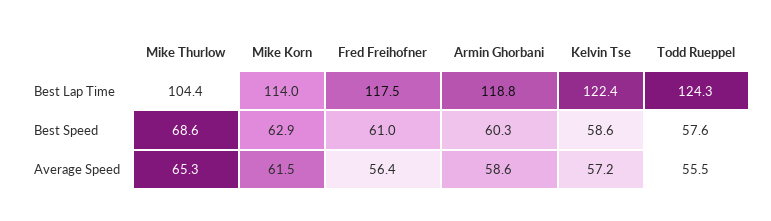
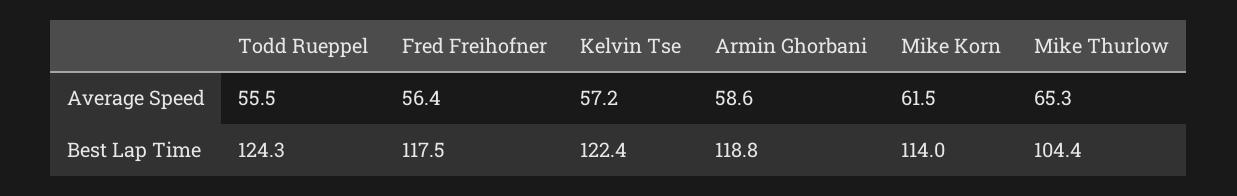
Mike Thurlow, Best Speed: 68.6 -> none
Mike Korn, Best Speed: 62.9 -> none
Fred Freihofner, Best Speed: 61 -> none
Armin Ghorbani, Best Speed: 60.3 -> none
Kelvin Tse, Best Speed: 58.6 -> none
Todd Rueppel, Best Speed: 57.6 -> none

